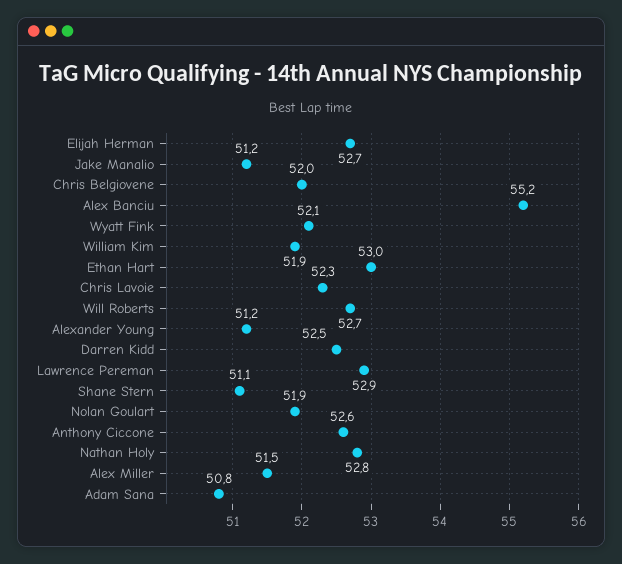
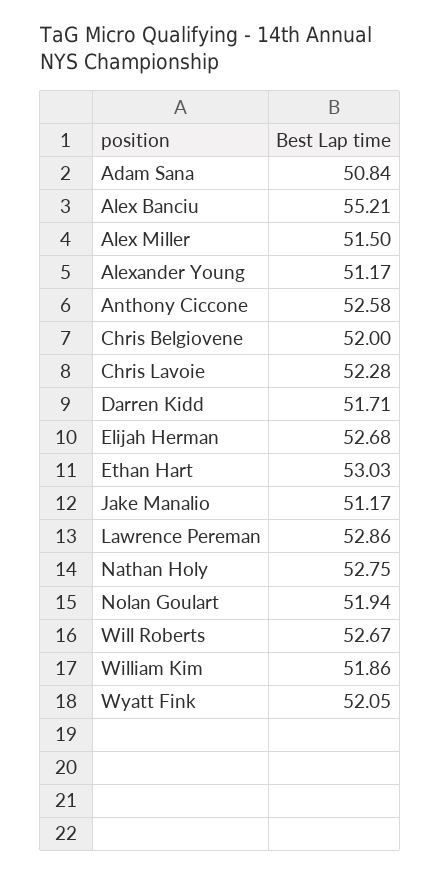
Darren Kidd: 52.5 -> 51.71
Shane Stern: 51.1 -> none

